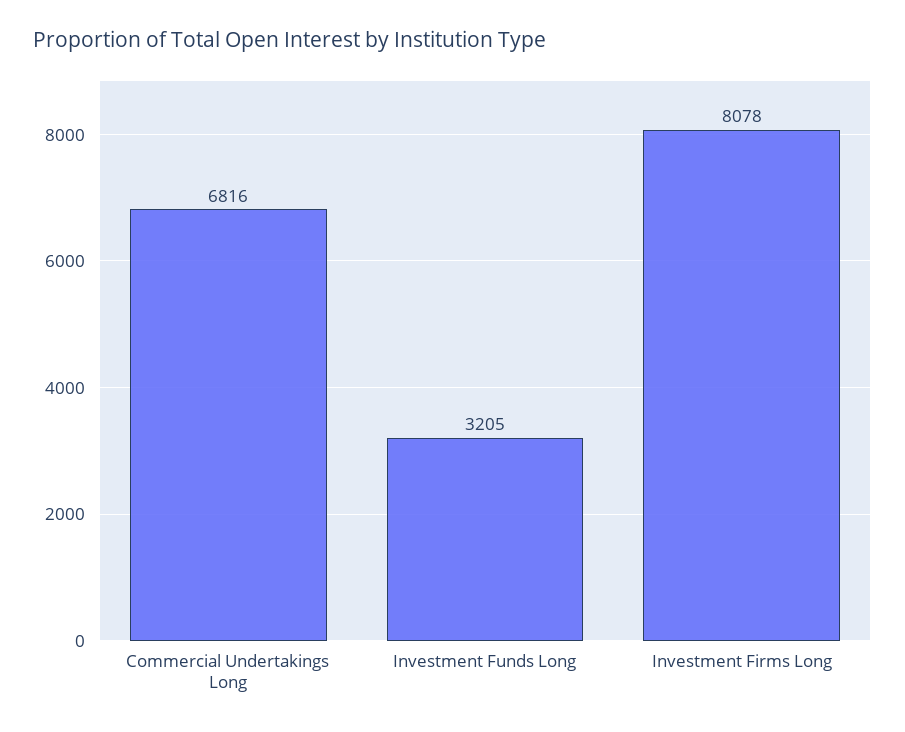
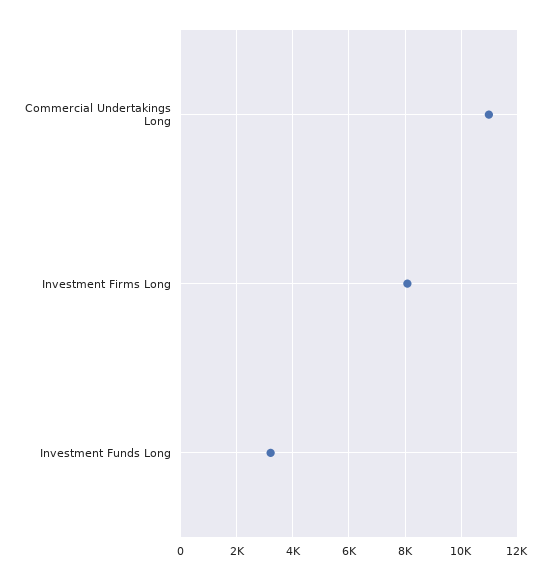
Commercial Undertakings Long: 6816 -> 11000

